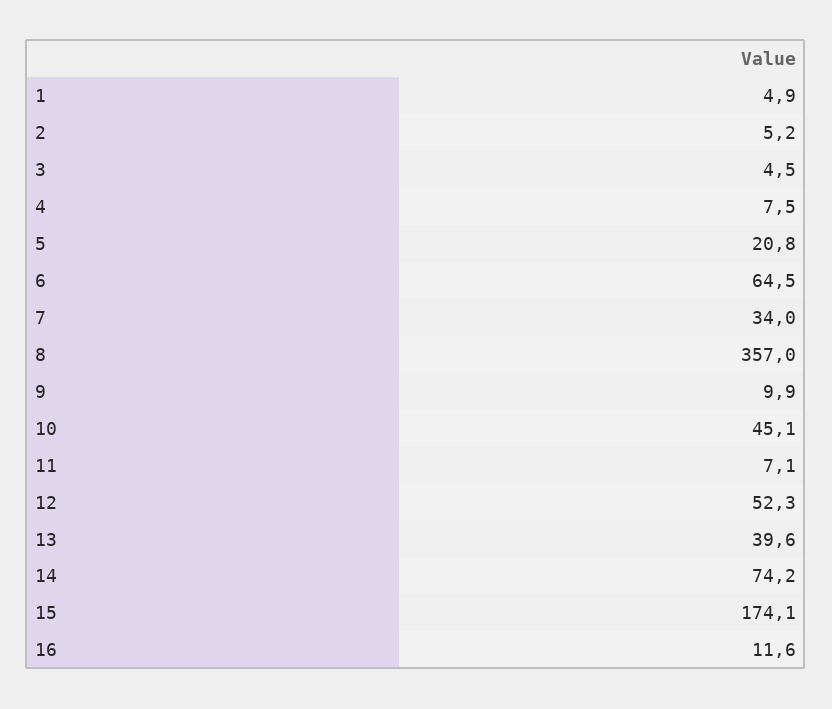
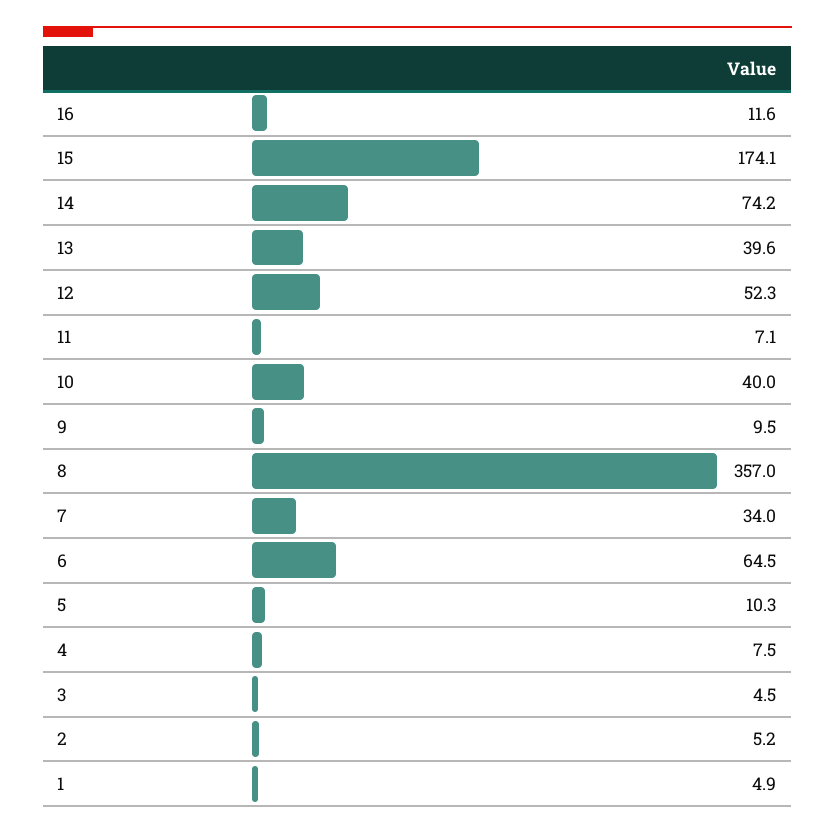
5: 20.8 -> 10.3
9: 9.9 -> 9.5
10: 45.1 -> 40

